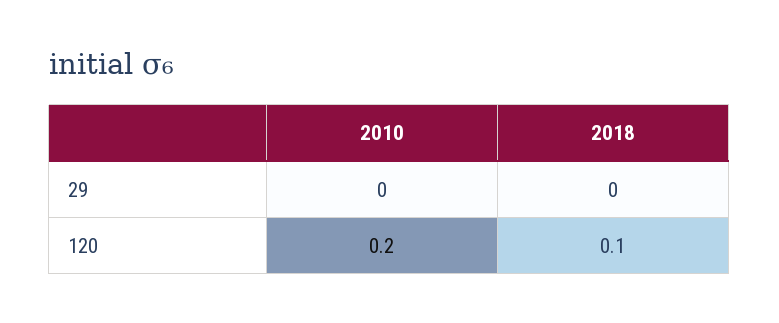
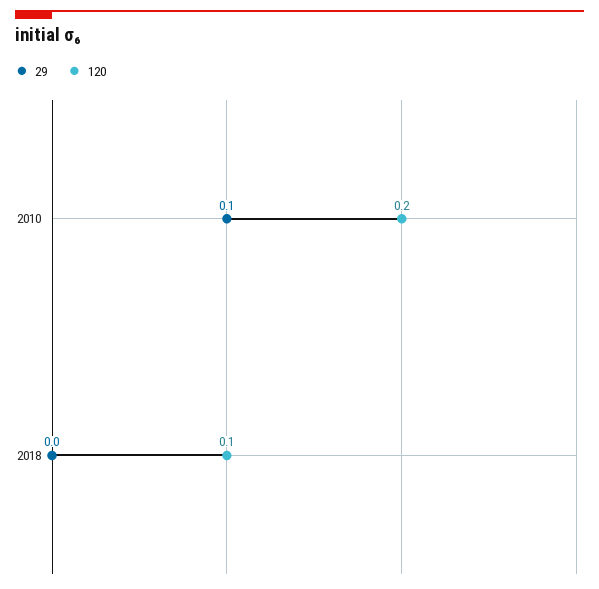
29, 2010: 0 -> 0.1

